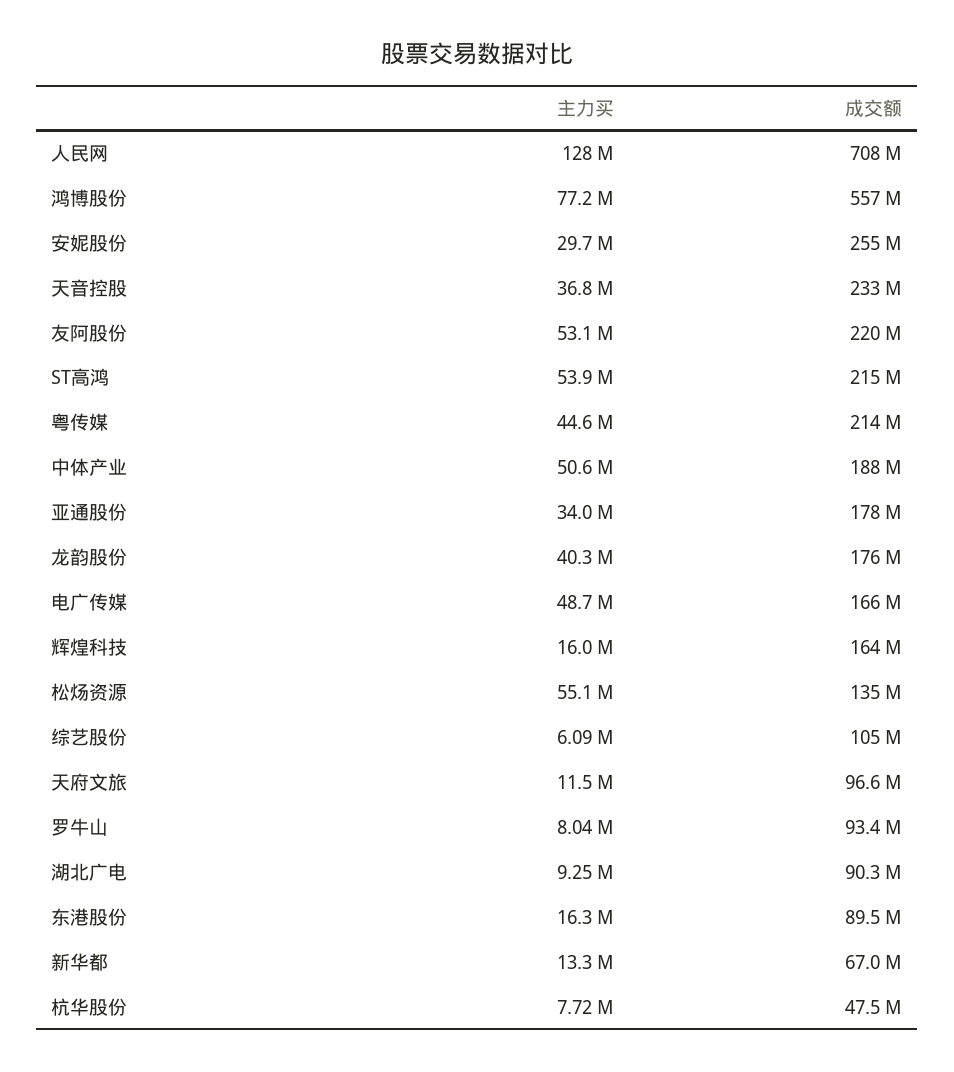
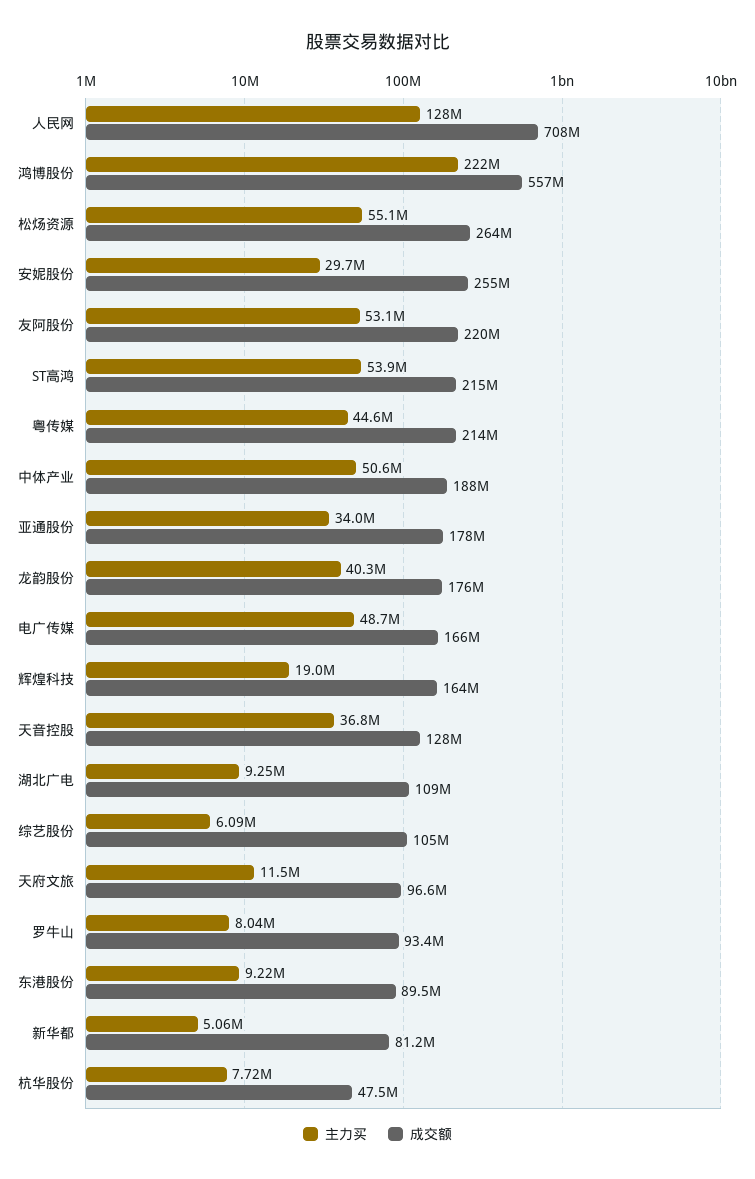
主力买, 鸿博股份: 77200000 -> 222000000
成交额, 天音控股: 233000000 -> 128000000
主力买, 辉煌科技: 16000000 -> 19000000
成交额, 松炀资源: 135000000 -> 264000000
成交额, 湖北广电: 90300000 -> 109000000
主力买, 东港股份: 16300000 -> 9220000
主力买, 新华都: 13300000 -> 5060000
成交额, 新华都: 67000000 -> 81200000

